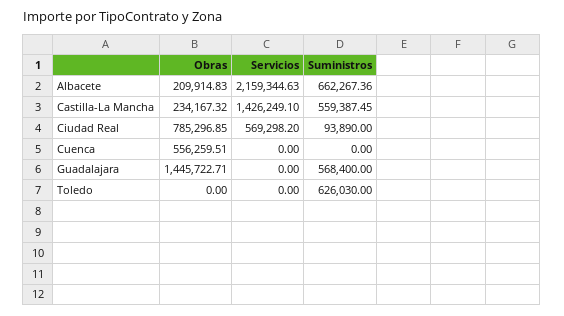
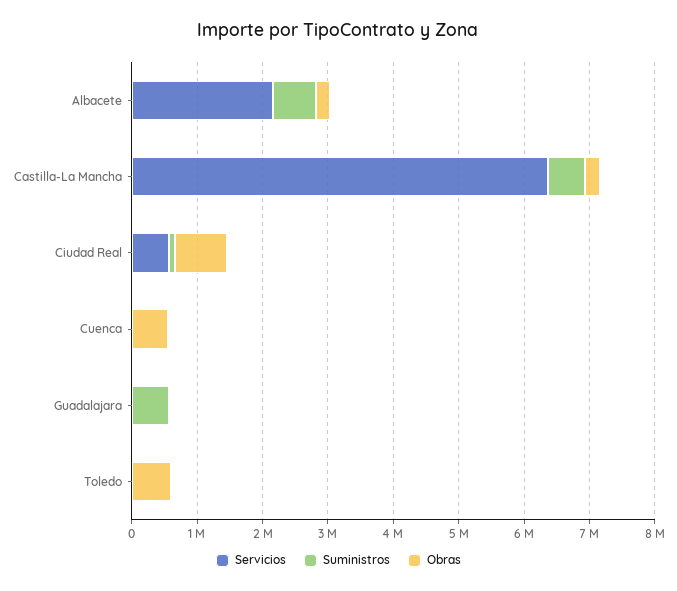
Servicios, Castilla-La Mancha: 1426249.1 -> 6400000
Obras, Guadalajara: 1445722.71 -> 0
Obras, Toledo: 0 -> 600000
Suministros, Toledo: 626030 -> 0

